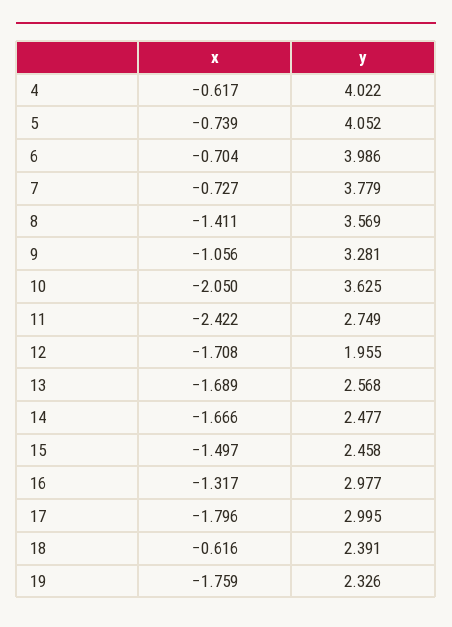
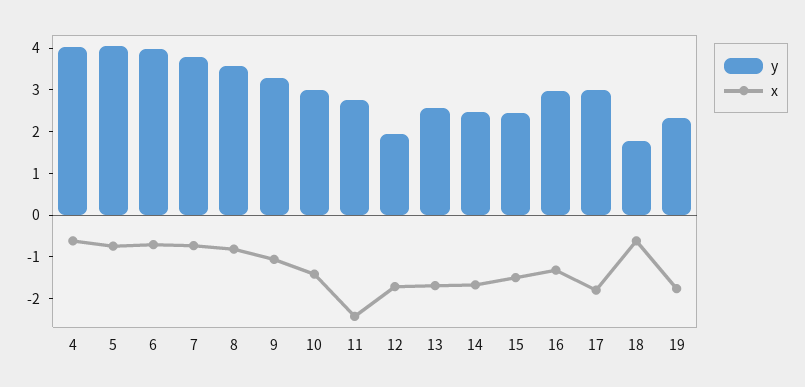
x, 8: -1.411 -> -0.8
x, 10: -2.05 -> -1.4
y, 10: 3.625 -> 3
y, 18: 2.391 -> 1.8

